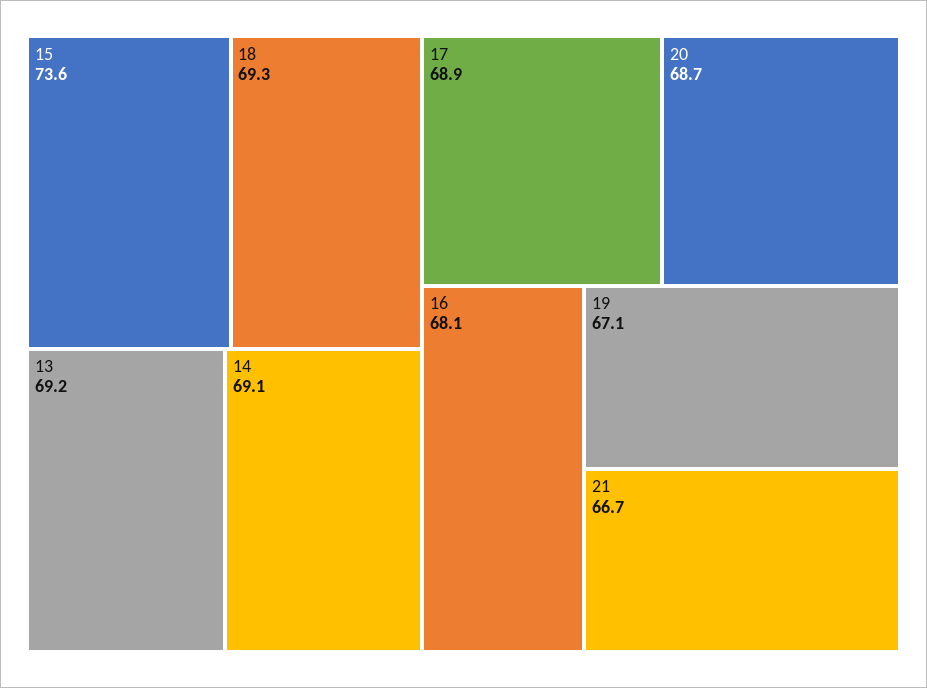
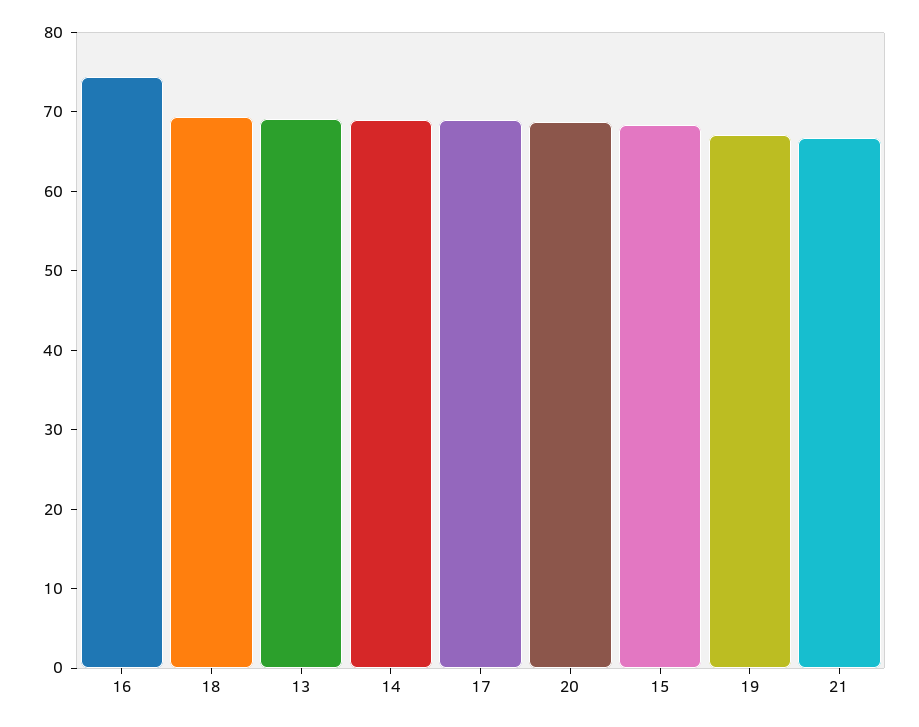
15: 73.6 -> 68
16: 68.1 -> 74

